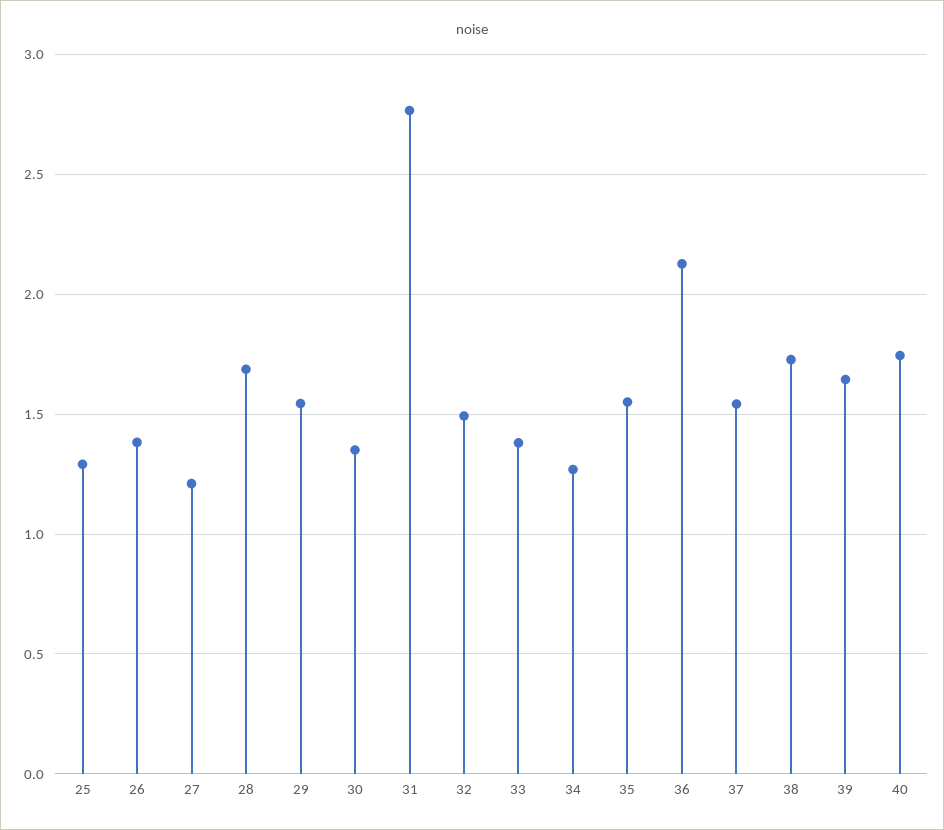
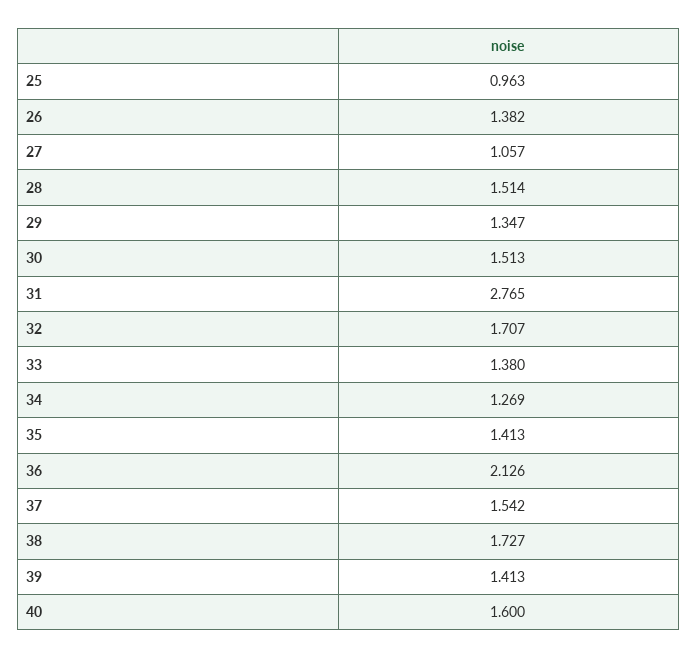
25: 1.3 -> 0.963
27: 1.2 -> 1.057
28: 1.7 -> 1.514
29: 1.55 -> 1.347
30: 1.35 -> 1.513
32: 1.5 -> 1.707
35: 1.55 -> 1.413
39: 1.65 -> 1.413
40: 1.75 -> 1.6

